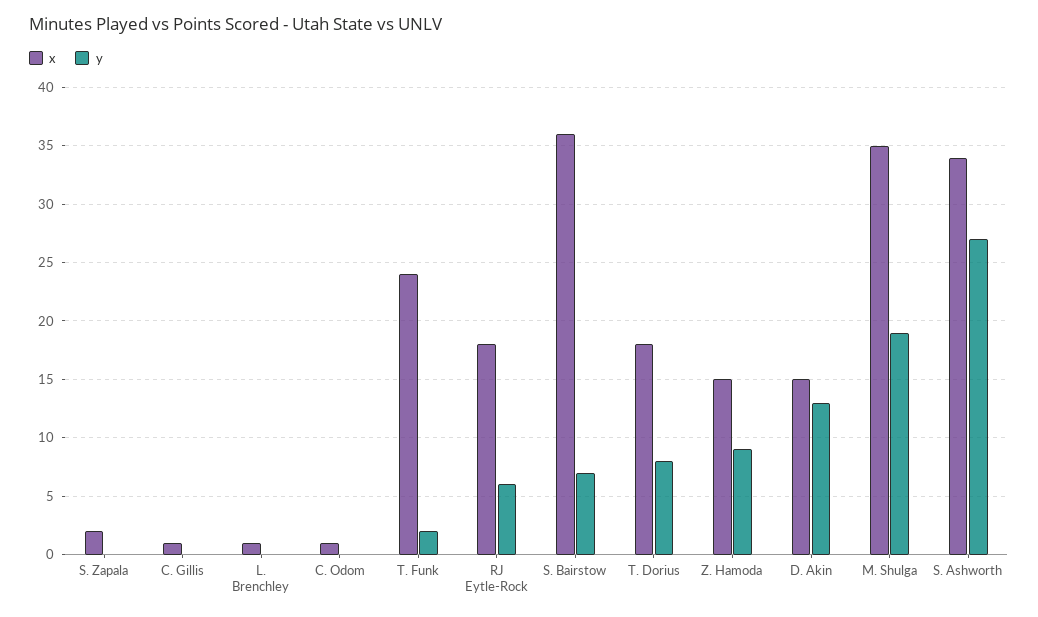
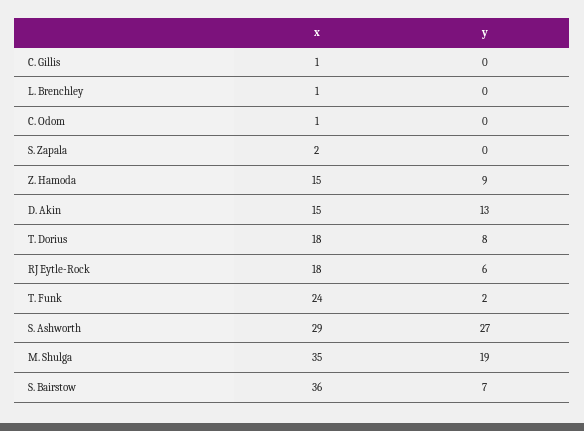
x, S. Ashworth: 34 -> 29

